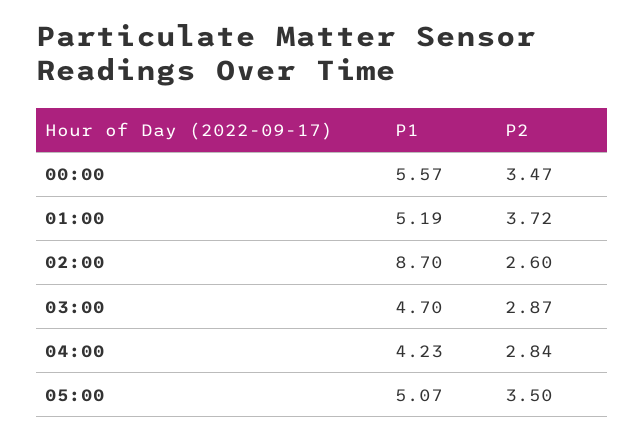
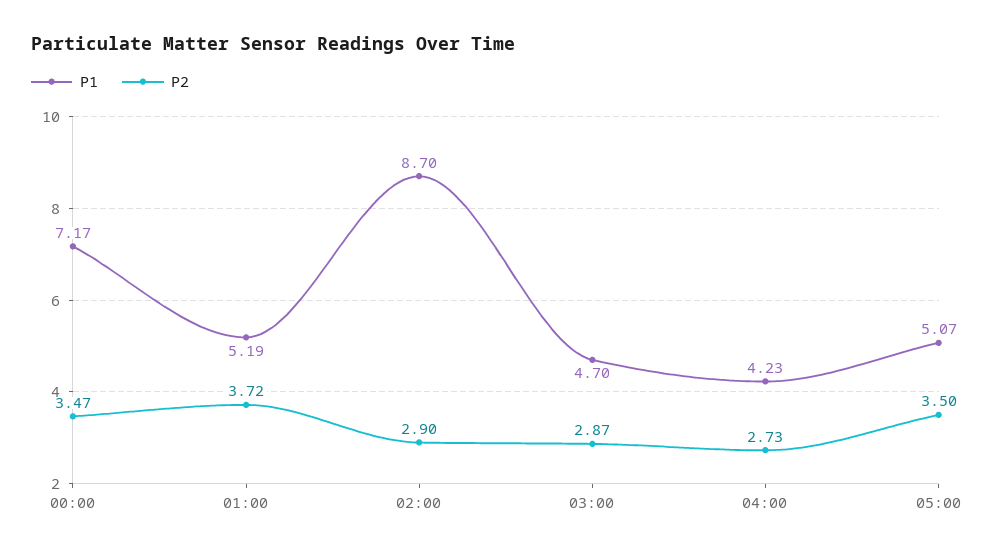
P1, 00:00: 5.57 -> 7.17
P2, 02:00: 2.6 -> 2.9
P2, 04:00: 2.84 -> 2.73

